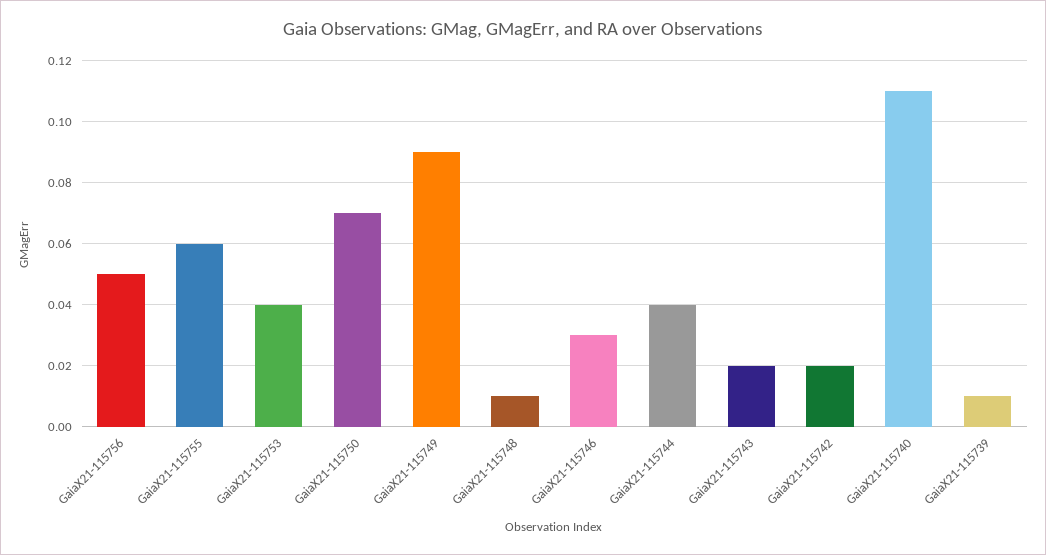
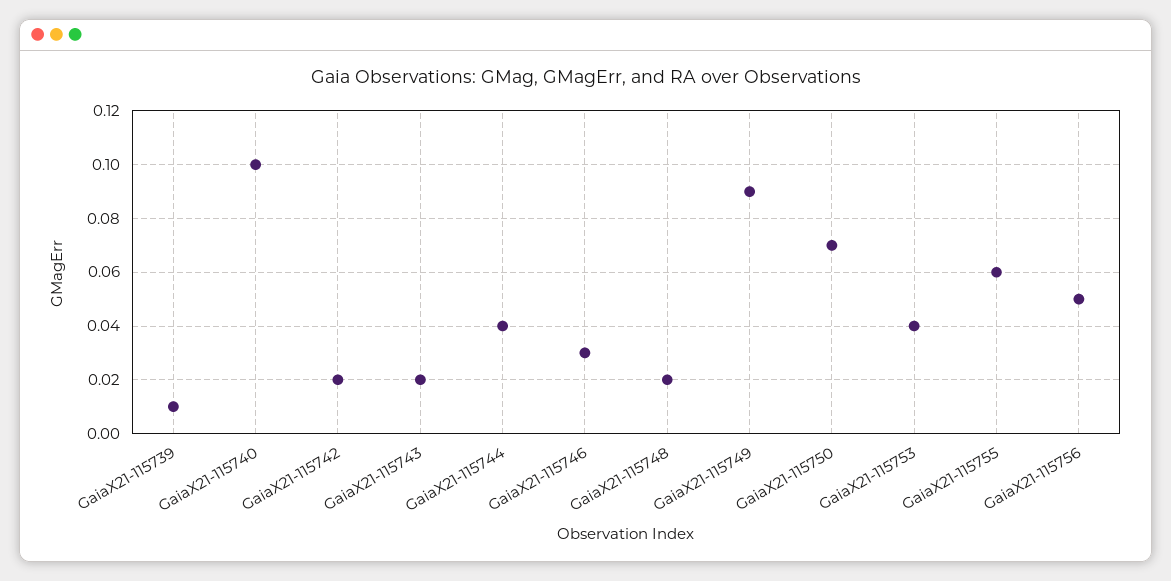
GaiaX21-115748: 0.01 -> 0.02
GaiaX21-115740: 0.11 -> 0.1

